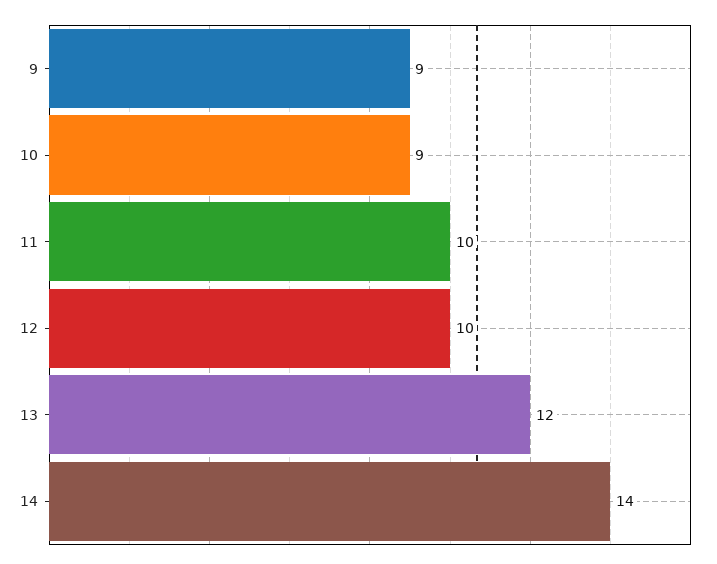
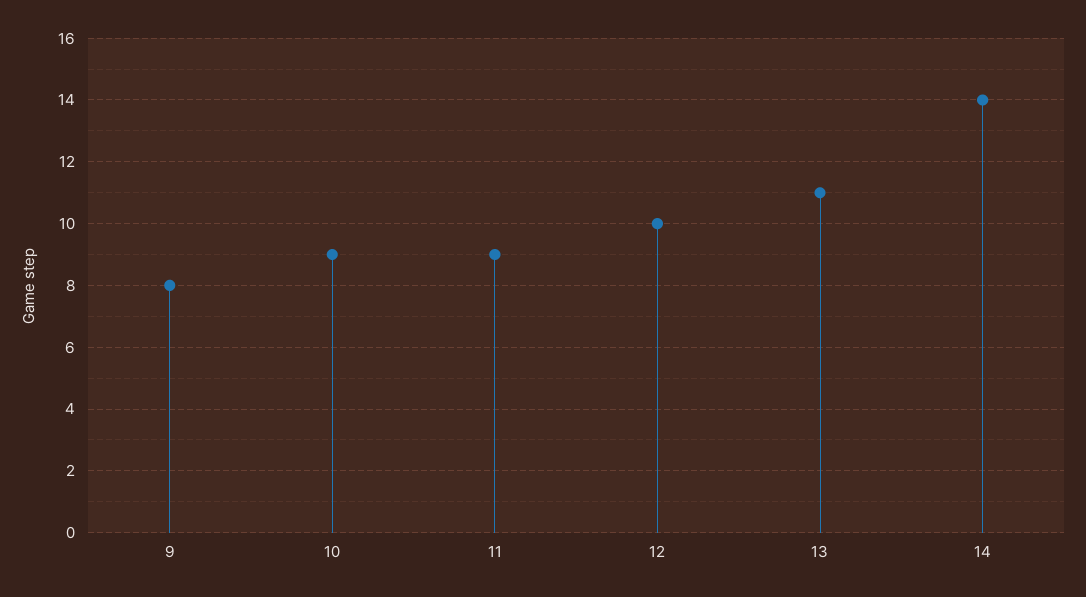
9: 9 -> 8
11: 10 -> 9
13: 12 -> 11

